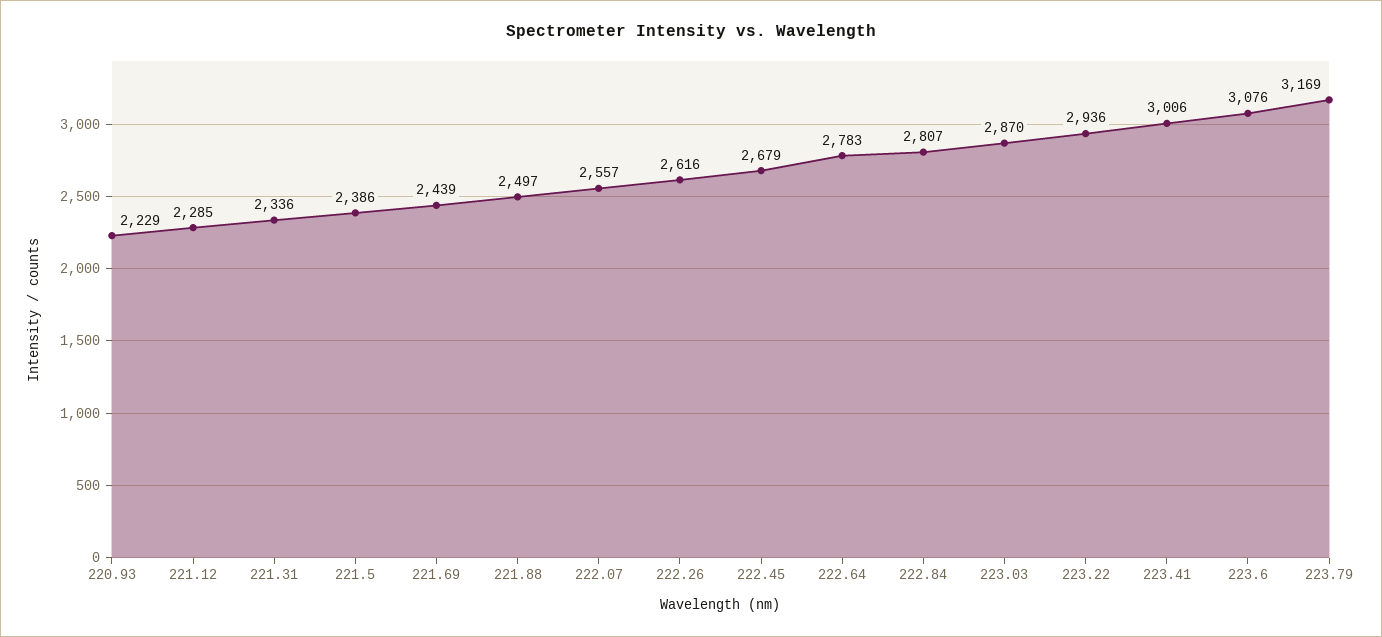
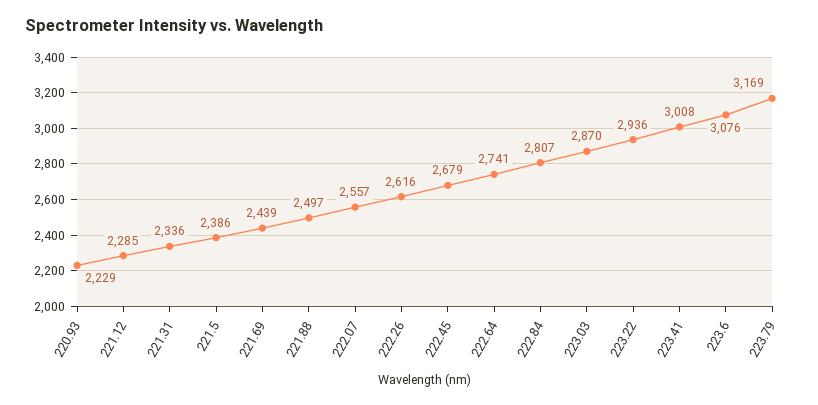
222.64: 2783 -> 2741
223.41: 3006 -> 3008

